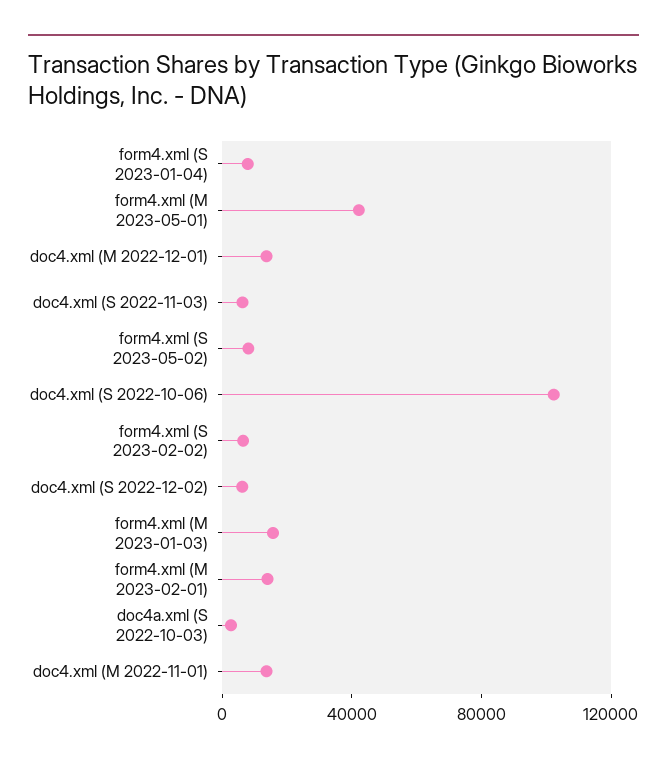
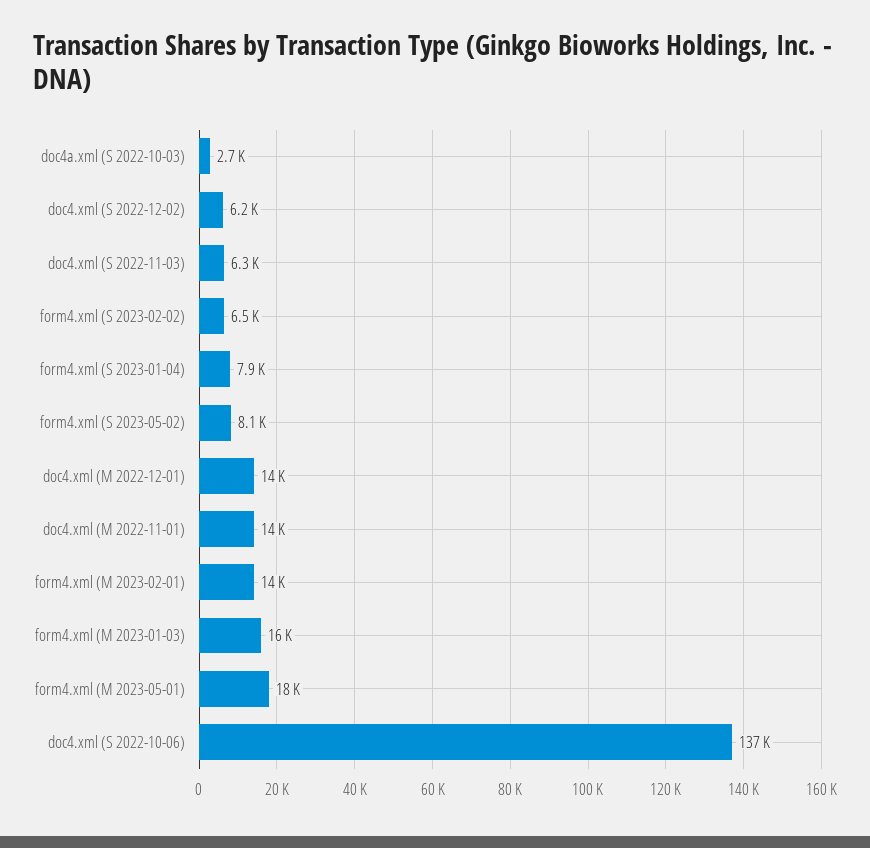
form4.xml (M 2023-05-01): 40000 -> 18000
doc4.xml (S 2022-10-06): 100000 -> 137000

